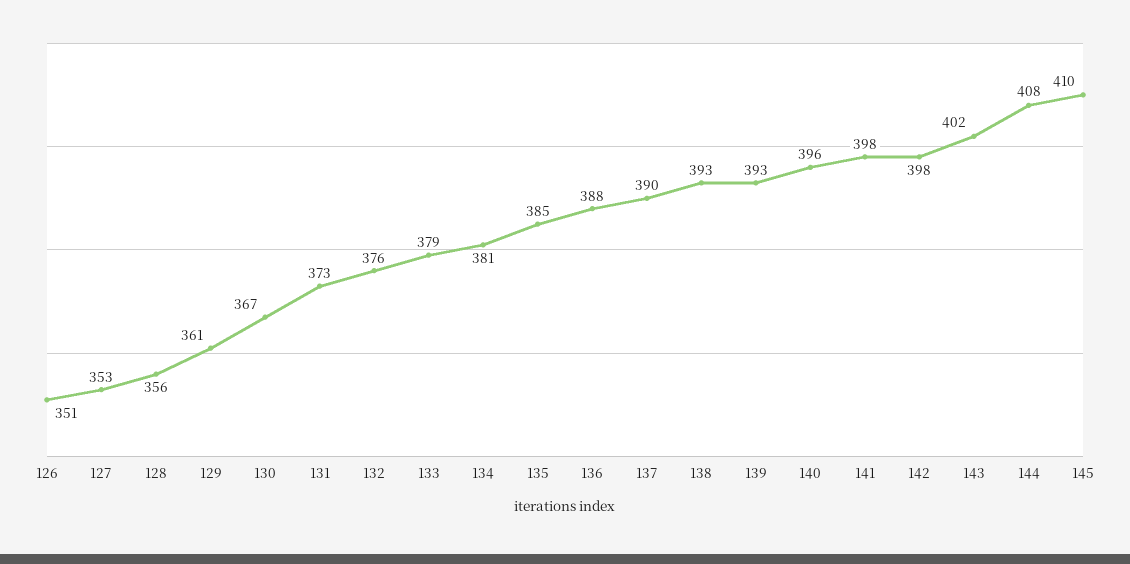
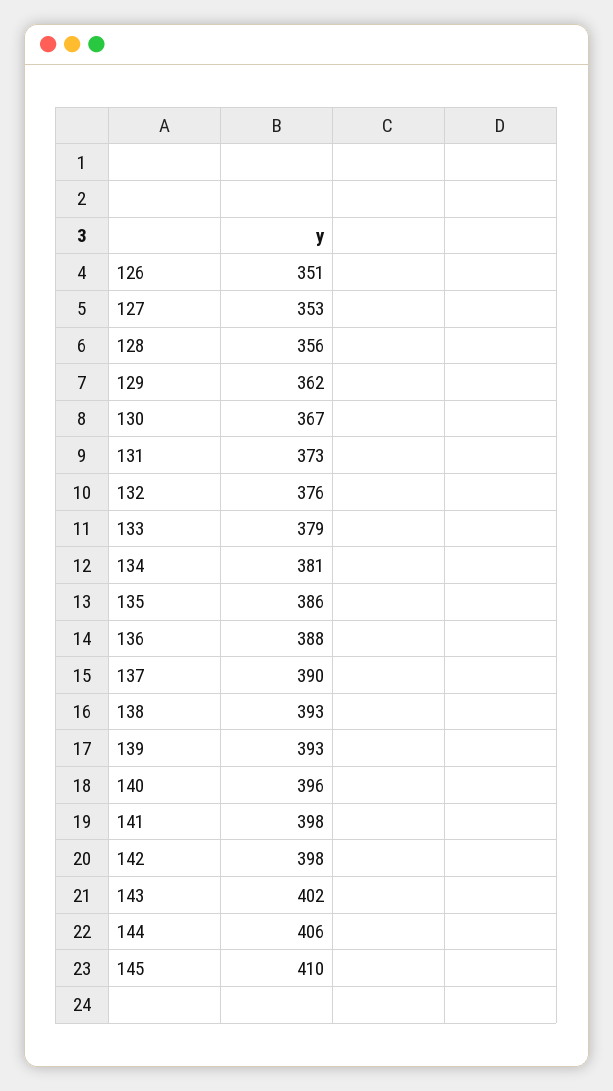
129: 361 -> 362
135: 385 -> 386
144: 408 -> 406

